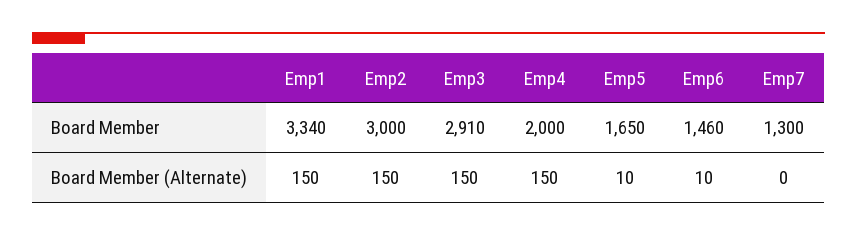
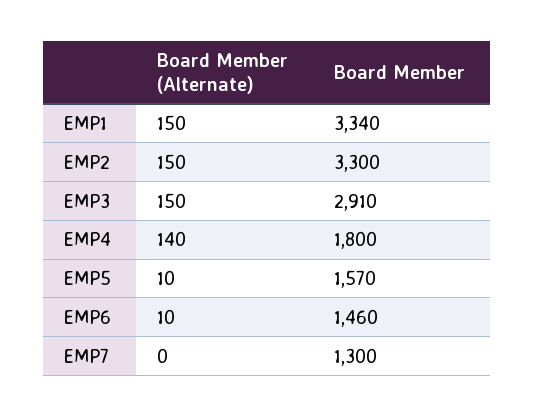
Emp2, Board Member: 3000 -> 3300
Emp4, Board Member: 2000 -> 1800
Emp5, Board Member: 1650 -> 1570
Emp4, Board Member (Alternate): 150 -> 140

